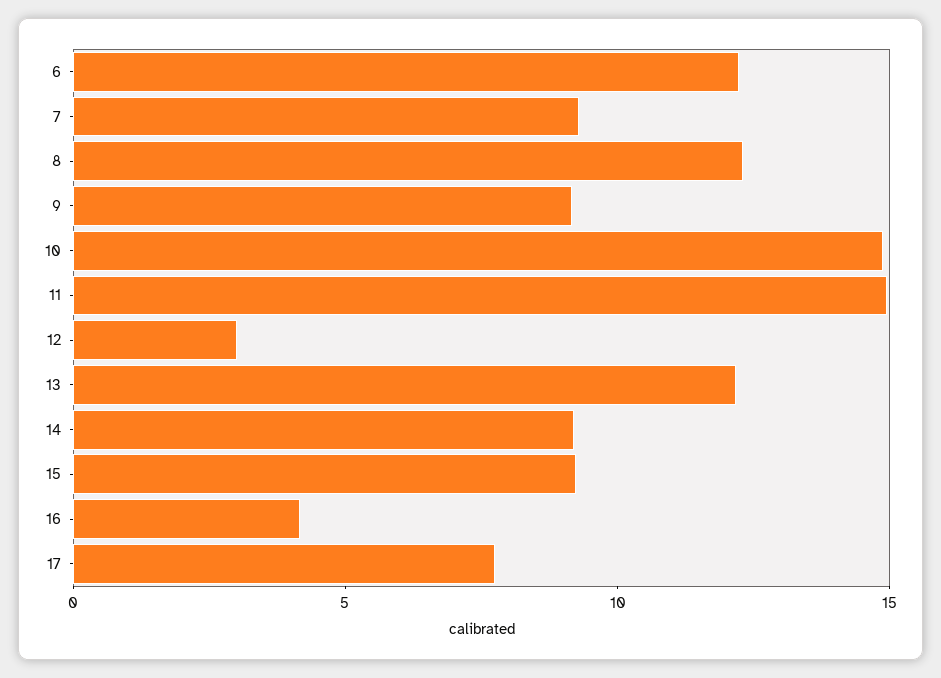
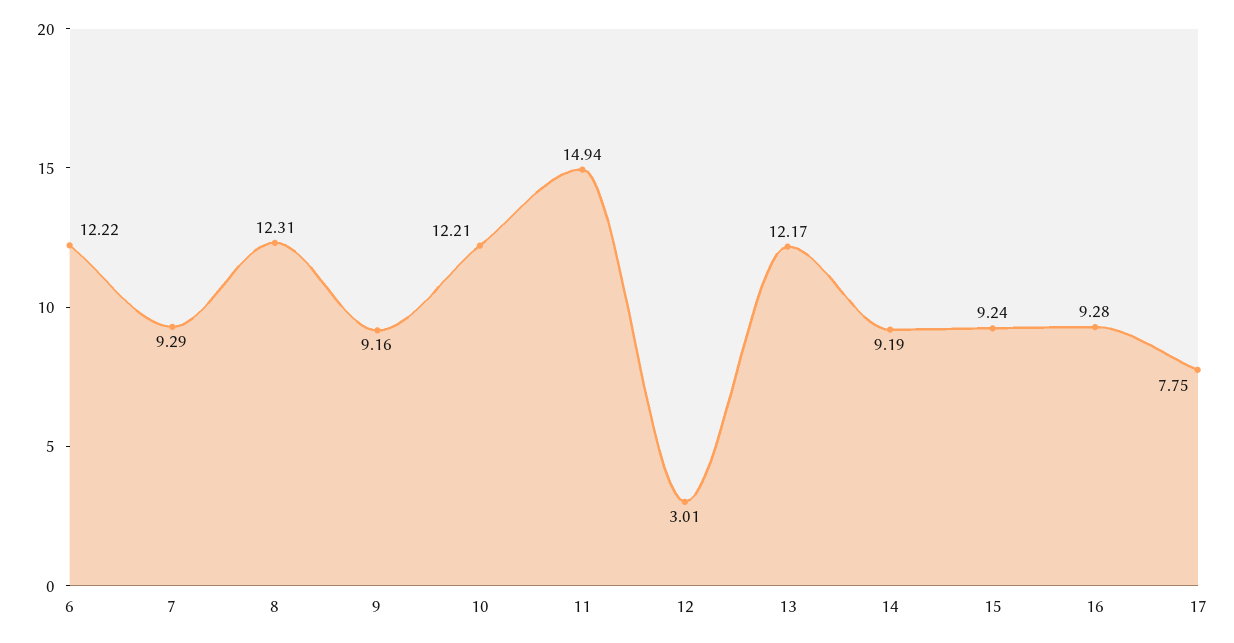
10: 15 -> 12.21
16: 4 -> 9.28

